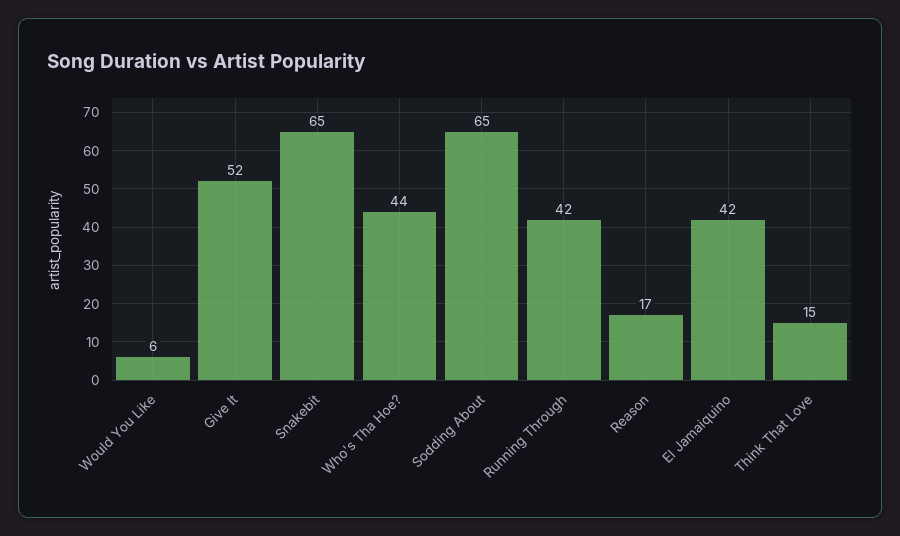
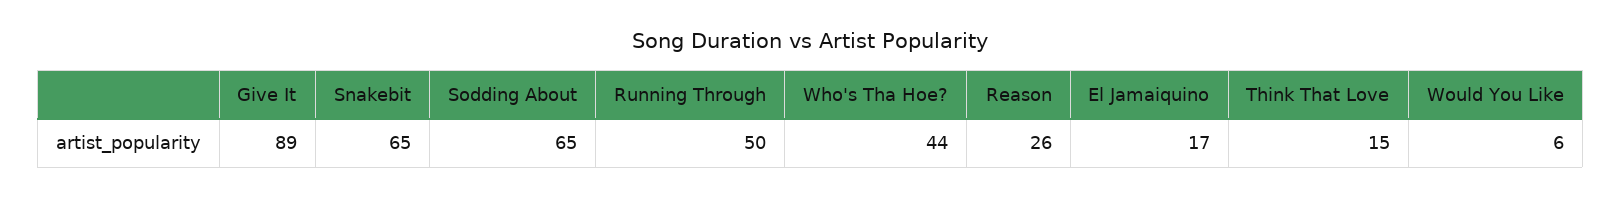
Give It: 52 -> 89
Running Through: 42 -> 50
Reason: 17 -> 26
El Jamaiquino: 42 -> 17

